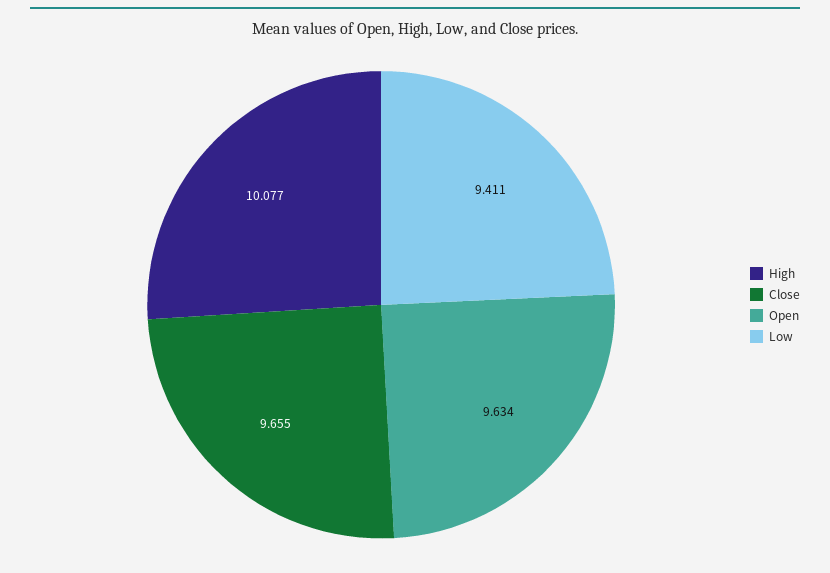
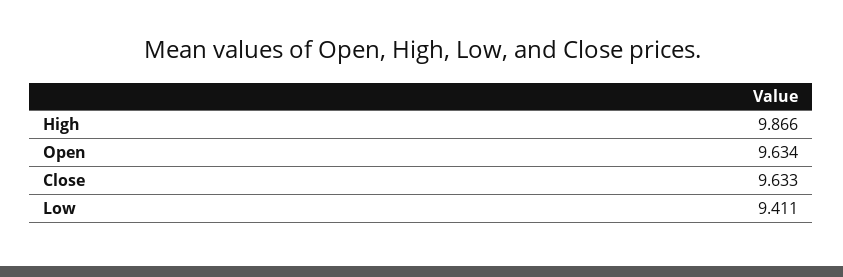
High: 10.077 -> 9.866
Close: 9.655 -> 9.633

